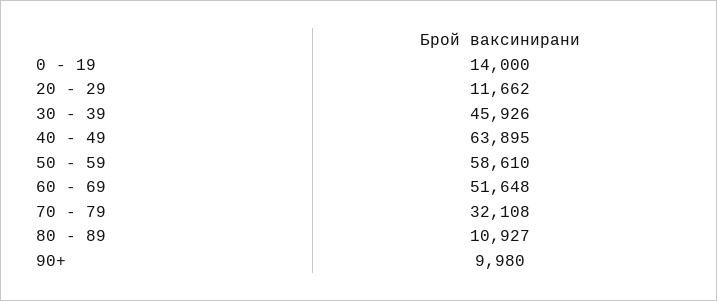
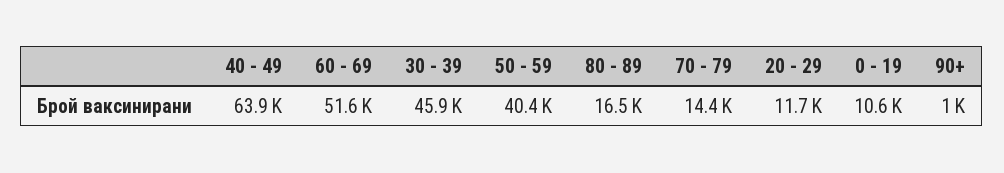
0 - 19: 14000 -> 10600
50 - 59: 58610 -> 40400
70 - 79: 32108 -> 14400
80 - 89: 10927 -> 16500
90+: 9980 -> 1000

